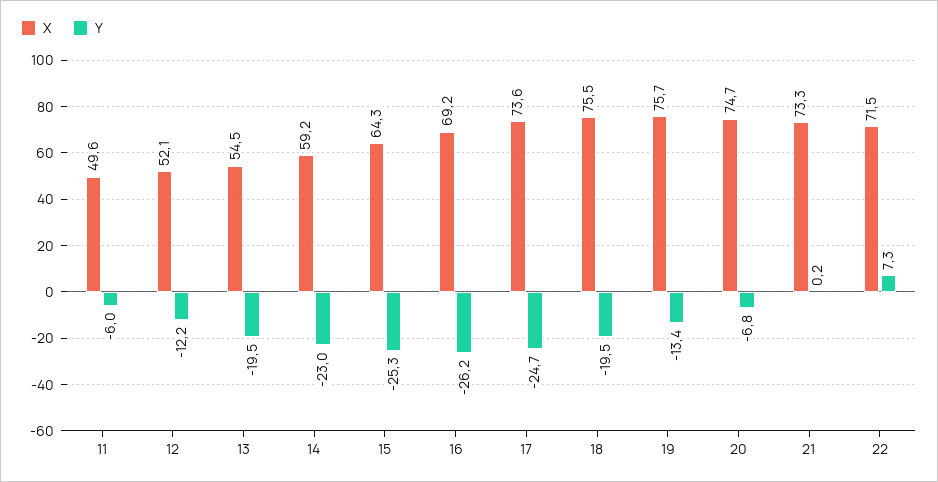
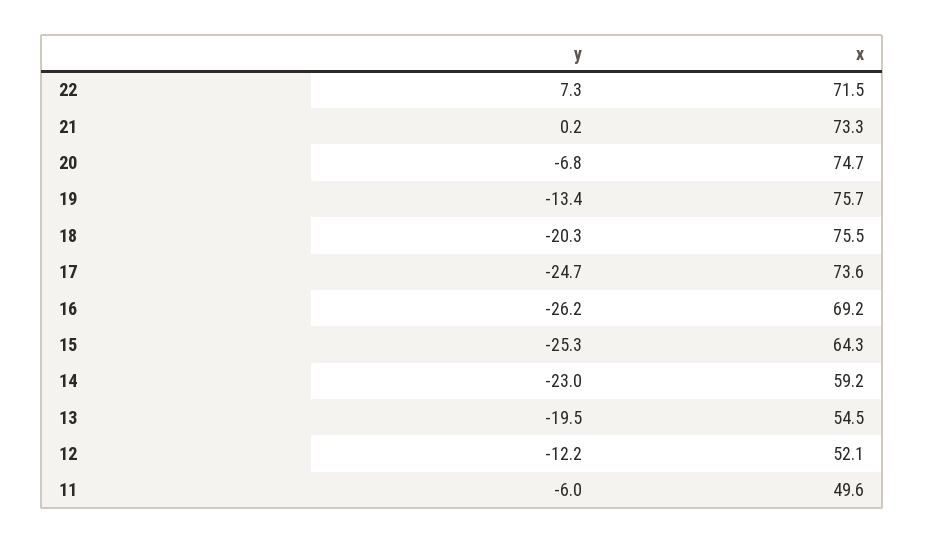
Y, 18: -19.5 -> -20.3

